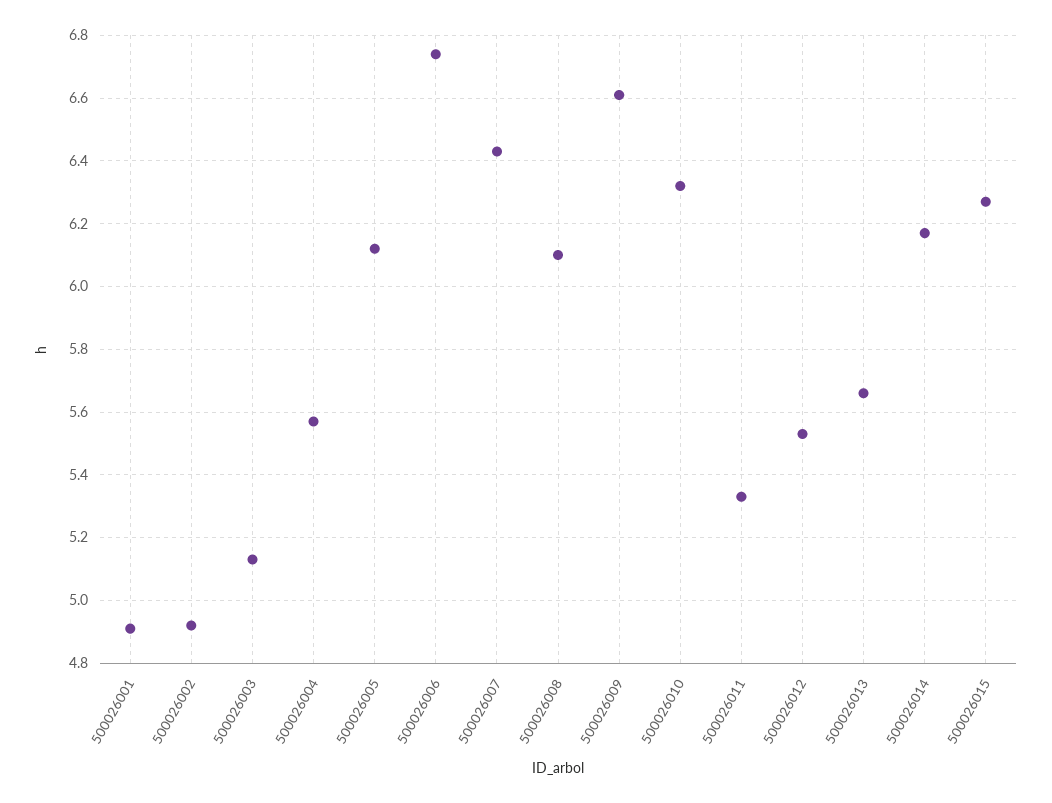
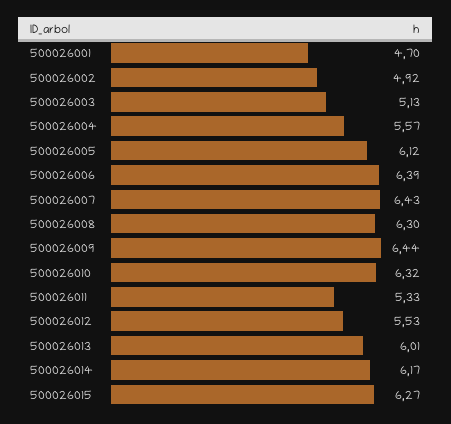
500026001: 4.9 -> 4.7
500026006: 6.75 -> 6.39
500026008: 6.1 -> 6.3
500026009: 6.6 -> 6.44
500026013: 5.65 -> 6.01

